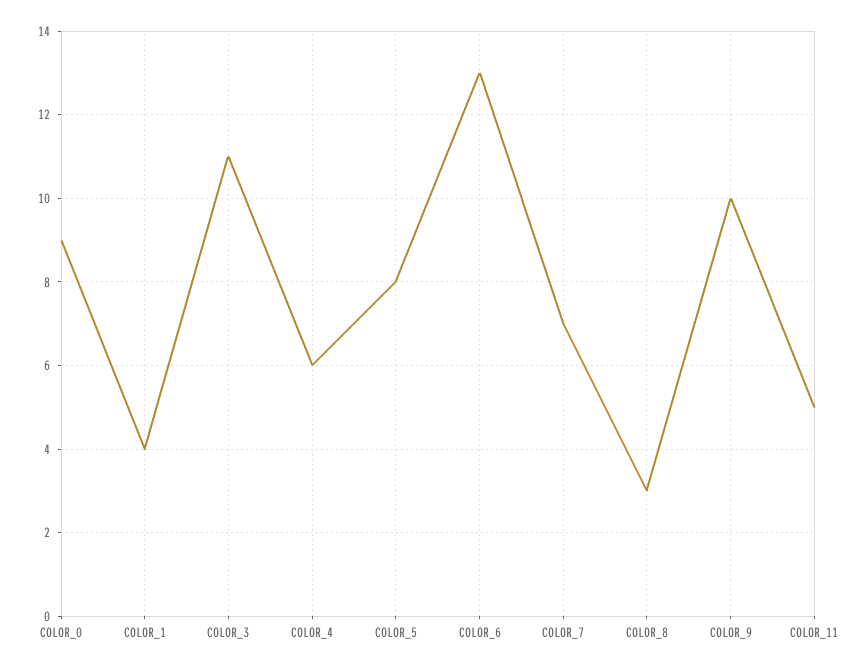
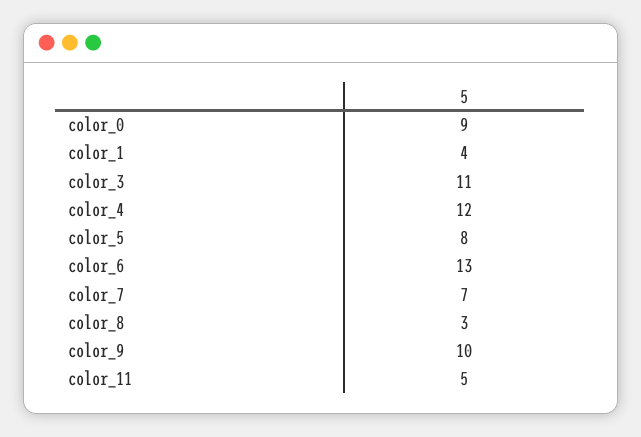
COLOR_4: 6 -> 12

